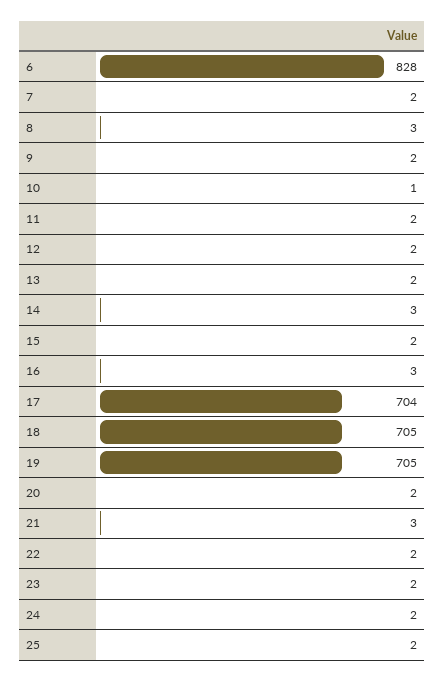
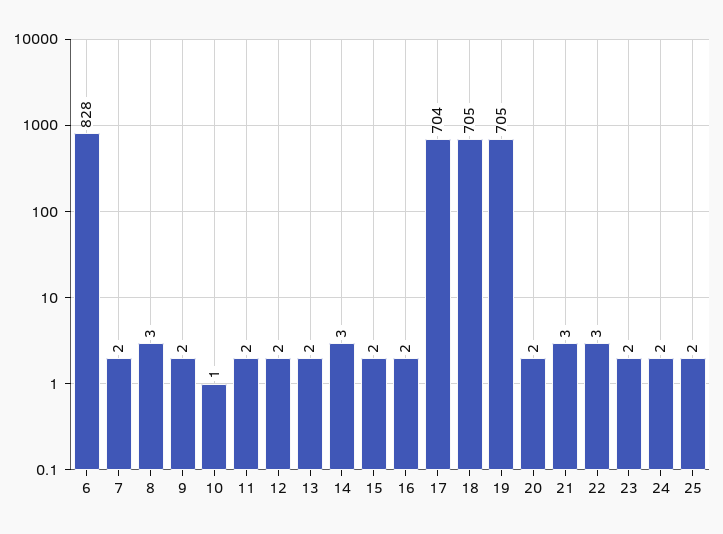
16: 3 -> 2
22: 2 -> 3

